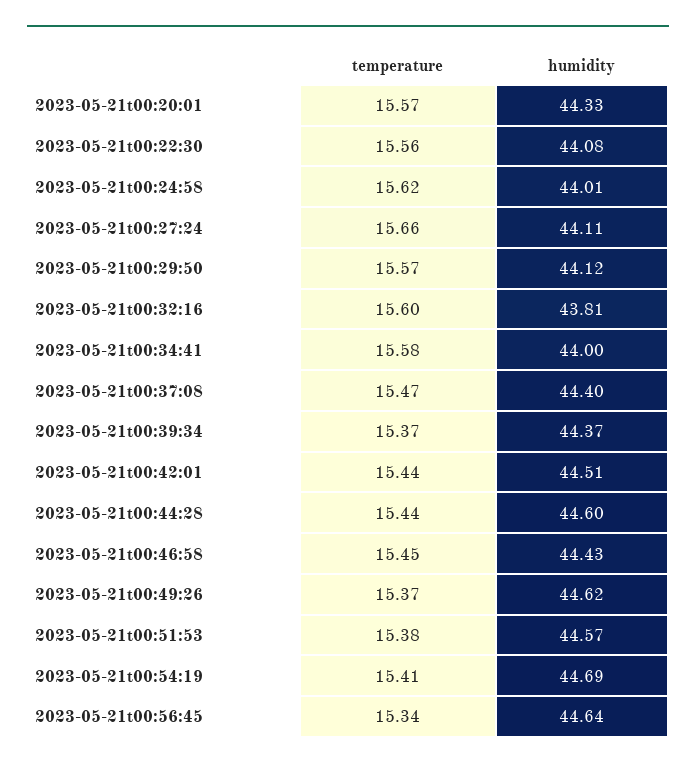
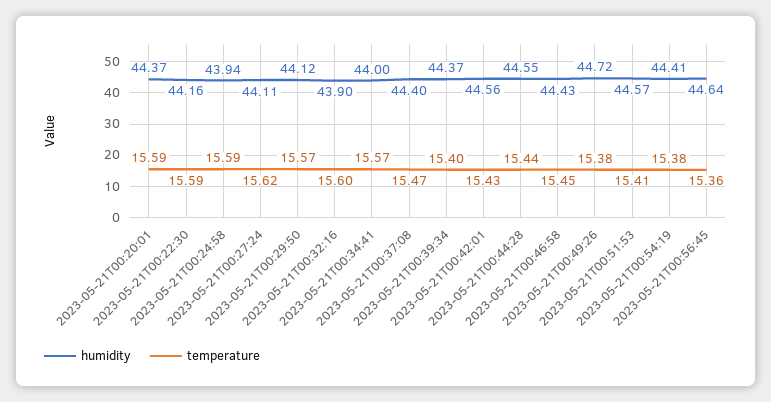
temperature, 2023-05-21t00:20:01: 15.57 -> 15.59
humidity, 2023-05-21t00:20:01: 44.33 -> 44.37
temperature, 2023-05-21t00:22:30: 15.56 -> 15.59
humidity, 2023-05-21t00:22:30: 44.08 -> 44.16
temperature, 2023-05-21t00:24:58: 15.62 -> 15.59
humidity, 2023-05-21t00:24:58: 44.01 -> 43.94
temperature, 2023-05-21t00:27:24: 15.66 -> 15.62
humidity, 2023-05-21t00:32:16: 43.81 -> 43.9
temperature, 2023-05-21t00:34:41: 15.58 -> 15.57
temperature, 2023-05-21t00:39:34: 15.37 -> 15.4
temperature, 2023-05-21t00:42:01: 15.44 -> 15.43
humidity, 2023-05-21t00:42:01: 44.51 -> 44.56
humidity, 2023-05-21t00:44:28: 44.6 -> 44.55
temperature, 2023-05-21t00:49:26: 15.37 -> 15.38
humidity, 2023-05-21t00:49:26: 44.62 -> 44.72
temperature, 2023-05-21t00:51:53: 15.38 -> 15.41
temperature, 2023-05-21t00:54:19: 15.41 -> 15.38
humidity, 2023-05-21t00:54:19: 44.69 -> 44.41
temperature, 2023-05-21t00:56:45: 15.34 -> 15.36

